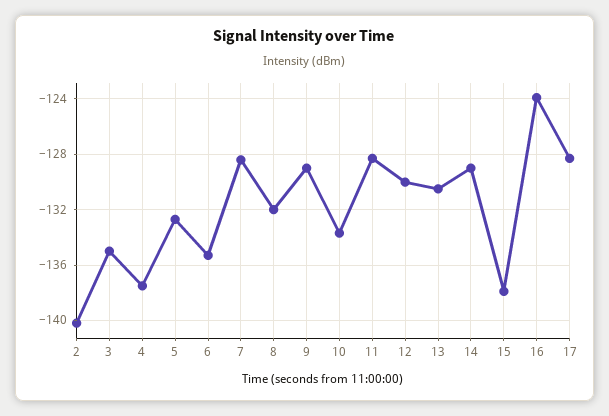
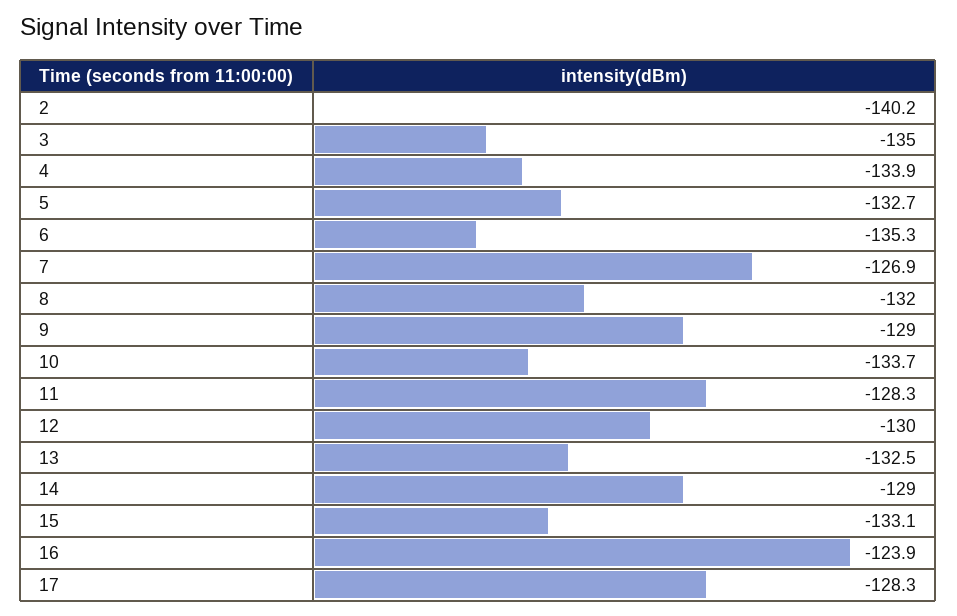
4: -137.5 -> -133.9
7: -128.5 -> -126.9
13: -130.5 -> -132.5
15: -138 -> -133.1

